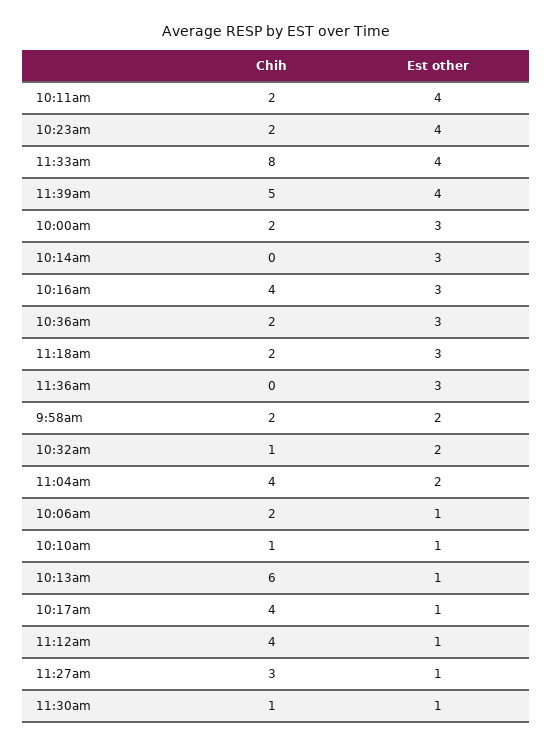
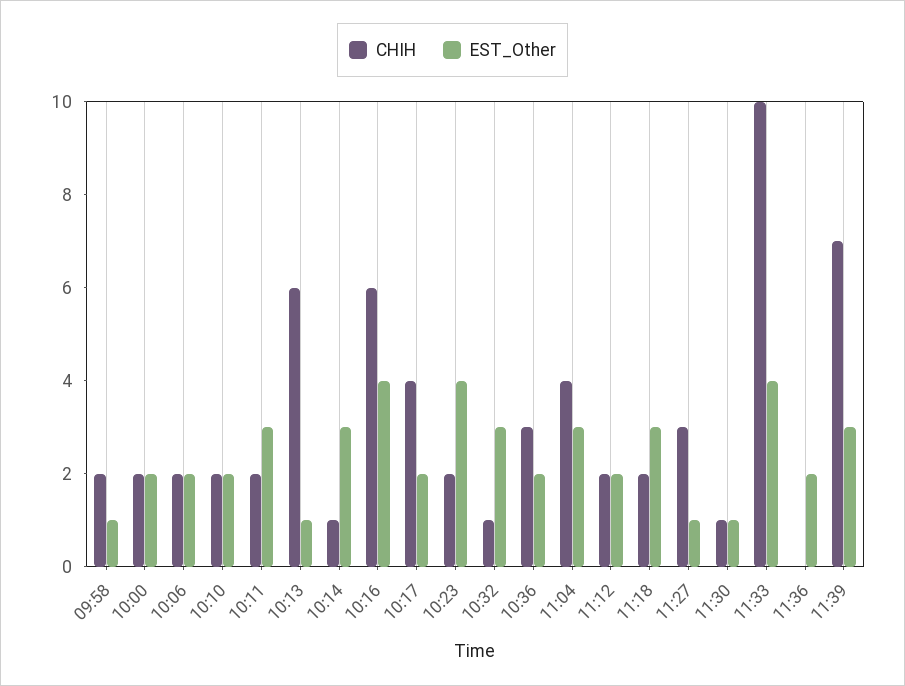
Est other, 10:11am: 4 -> 3
Chih, 11:33am: 8 -> 10
Chih, 11:39am: 5 -> 7
Est other, 11:39am: 4 -> 3
Est other, 10:00am: 3 -> 2
Chih, 10:14am: 0 -> 1
Chih, 10:16am: 4 -> 6
Est other, 10:16am: 3 -> 4
Chih, 10:36am: 2 -> 3
Est other, 10:36am: 3 -> 2
Est other, 11:36am: 3 -> 2
Est other, 9:58am: 2 -> 1
Est other, 10:32am: 2 -> 3
Est other, 11:04am: 2 -> 3
Est other, 10:06am: 1 -> 2
Chih, 10:10am: 1 -> 2
Est other, 10:10am: 1 -> 2
Est other, 10:17am: 1 -> 2
Chih, 11:12am: 4 -> 2
Est other, 11:12am: 1 -> 2

